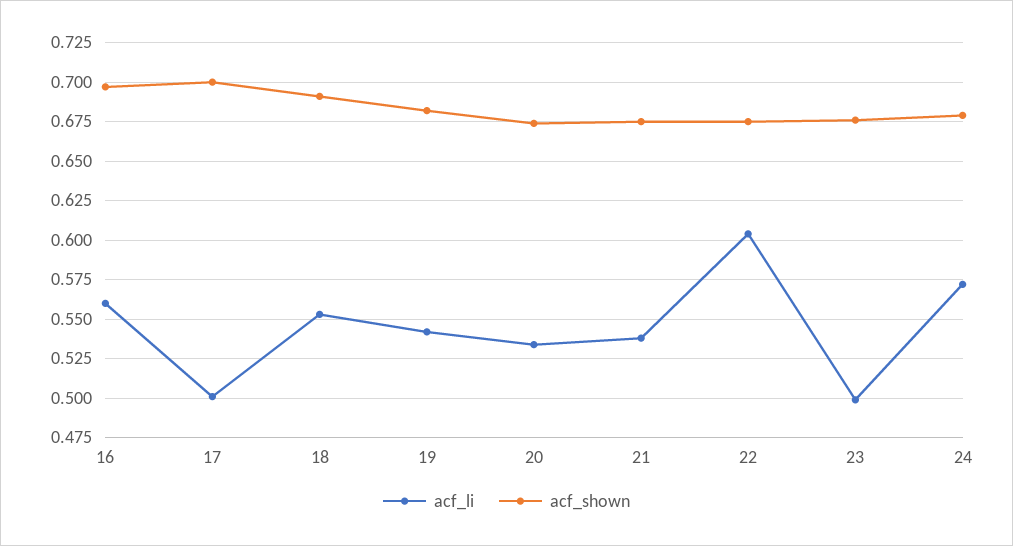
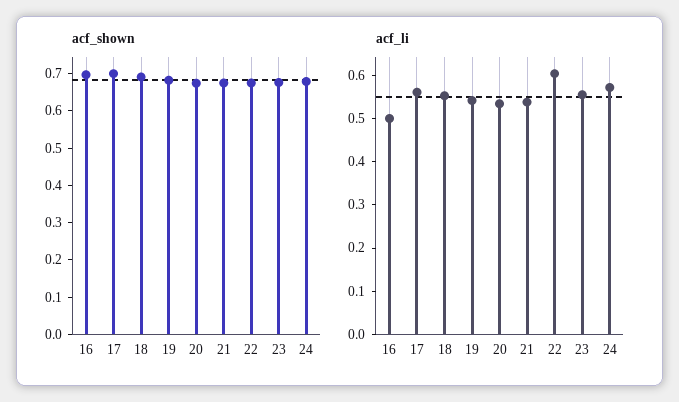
acf_li, 16: 0.56 -> 0.5
acf_li, 17: 0.5 -> 0.56
acf_li, 23: 0.5 -> 0.56

